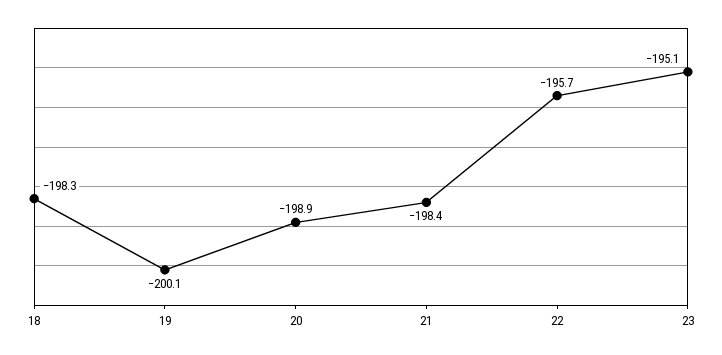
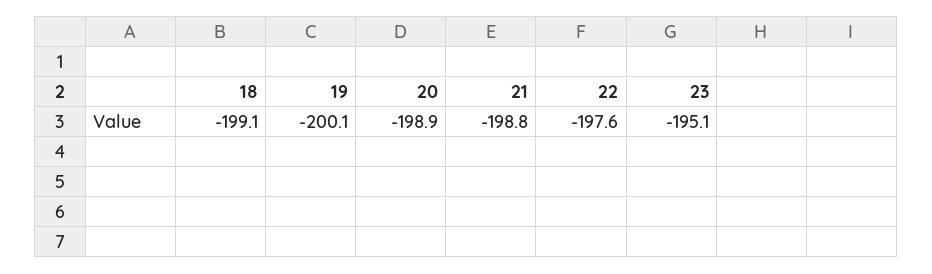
18: -198.3 -> -199.1
21: -198.4 -> -198.8
22: -195.7 -> -197.6

